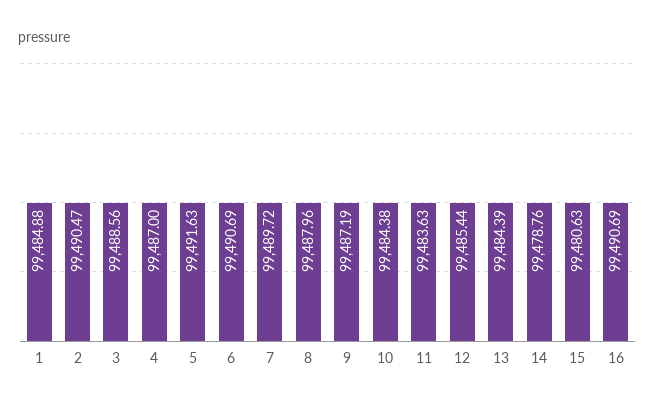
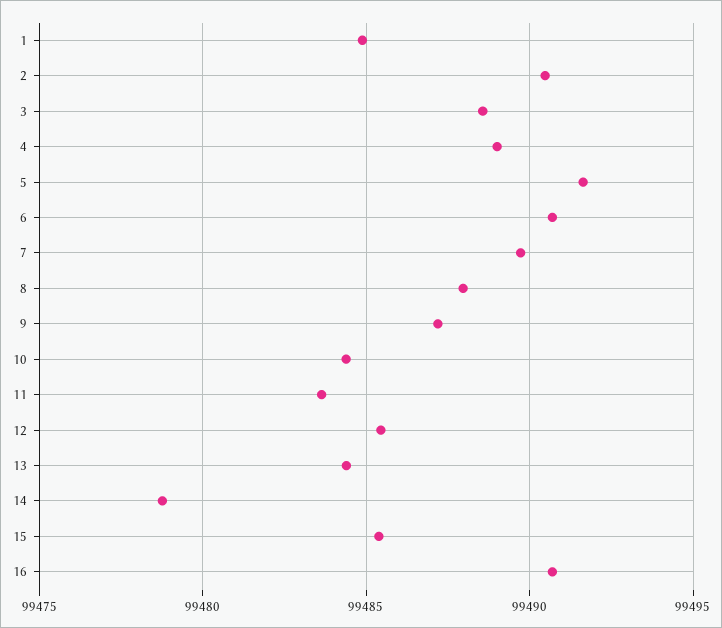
4: 99487 -> 99489
15: 99480.63 -> 99485.5

